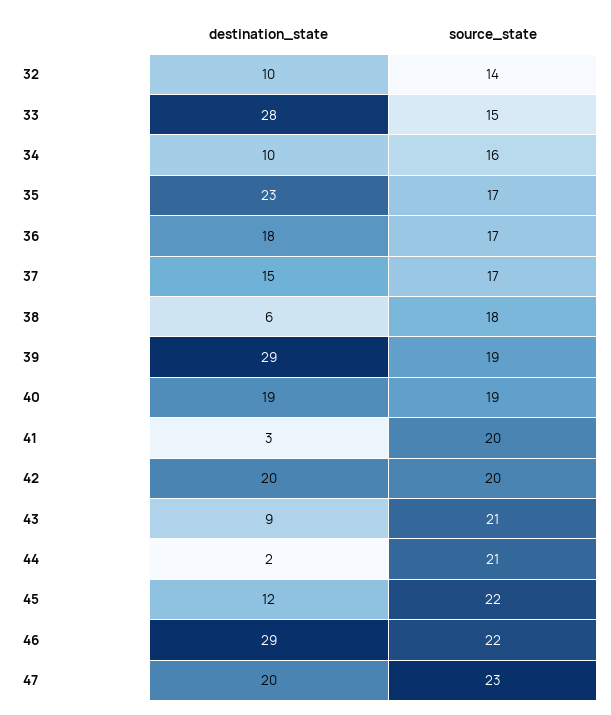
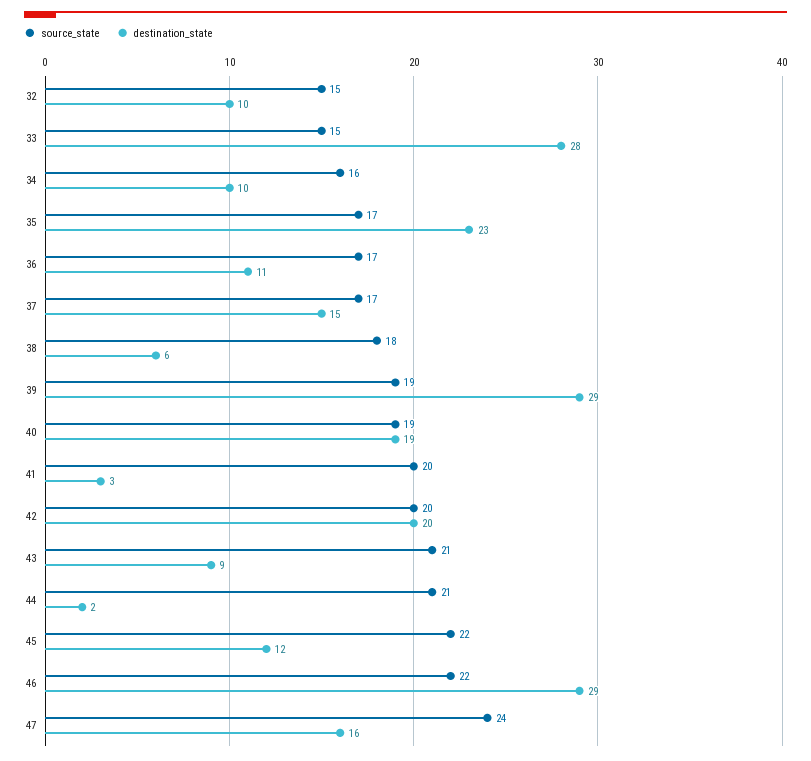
source_state, 32: 14 -> 15
destination_state, 36: 18 -> 11
destination_state, 47: 20 -> 16
source_state, 47: 23 -> 24

